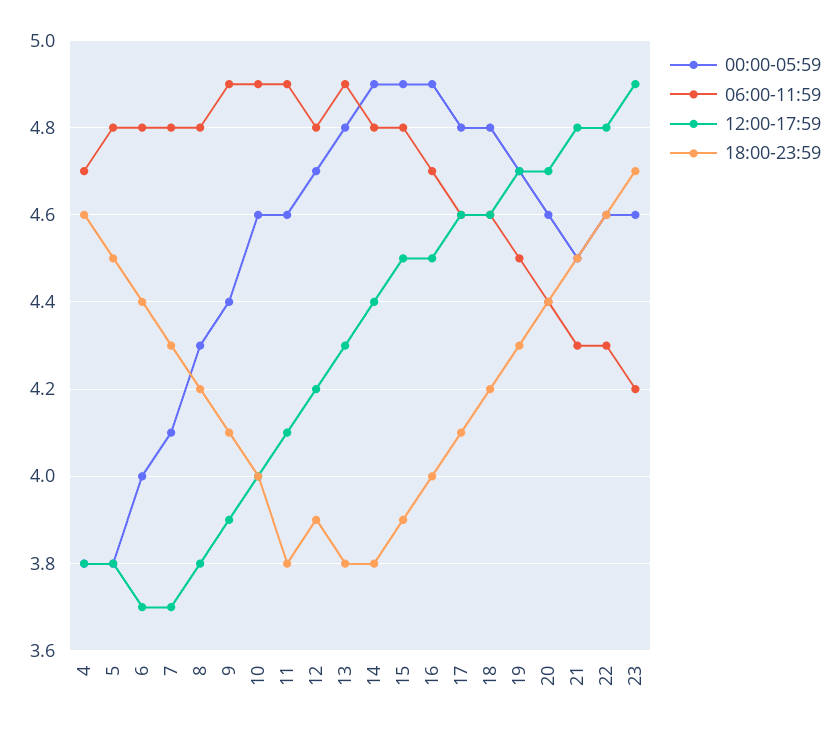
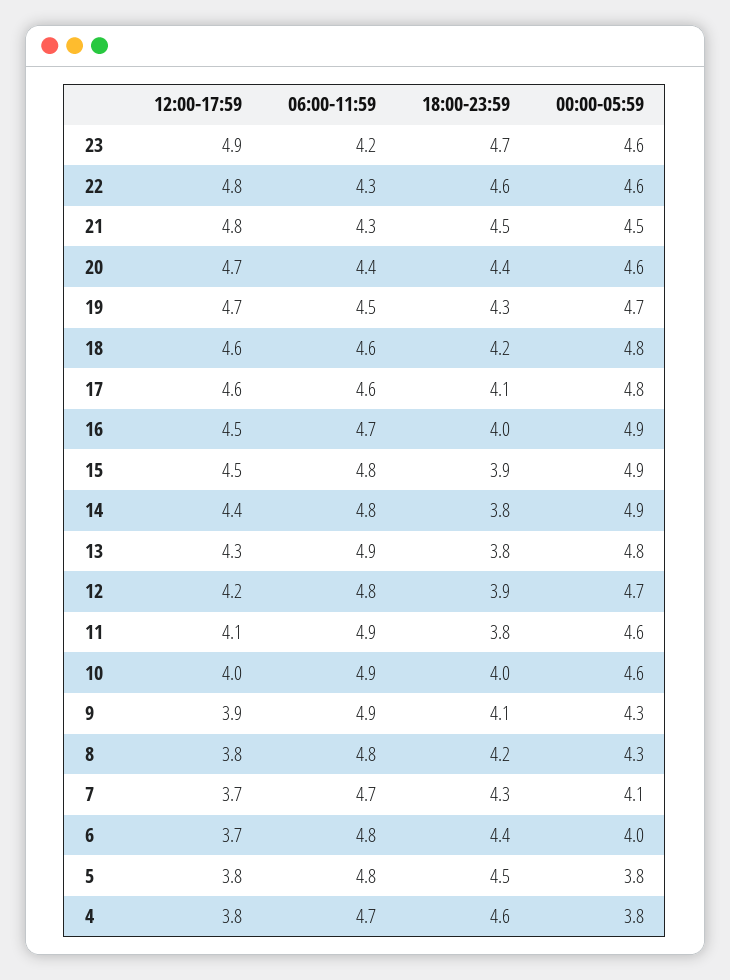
06:00-11:59, 7: 4.8 -> 4.7
00:00-05:59, 9: 4.4 -> 4.3

